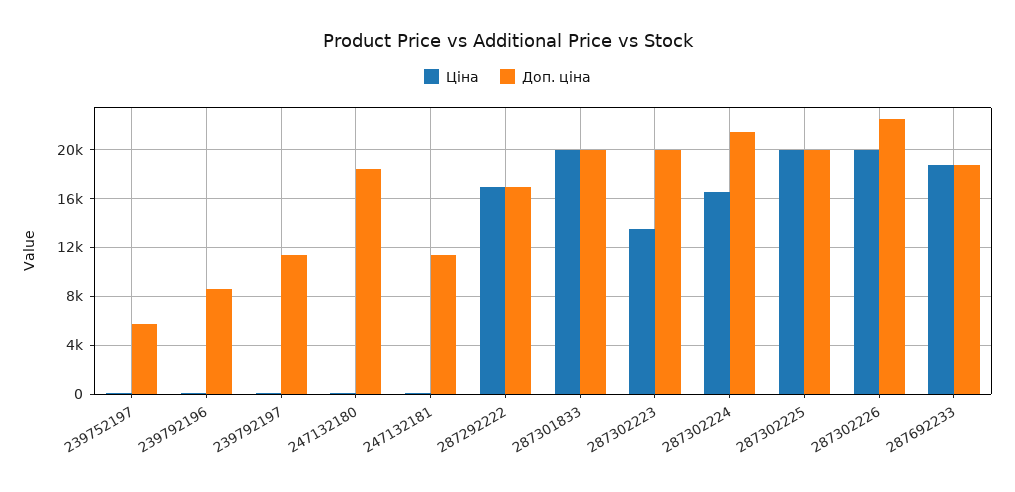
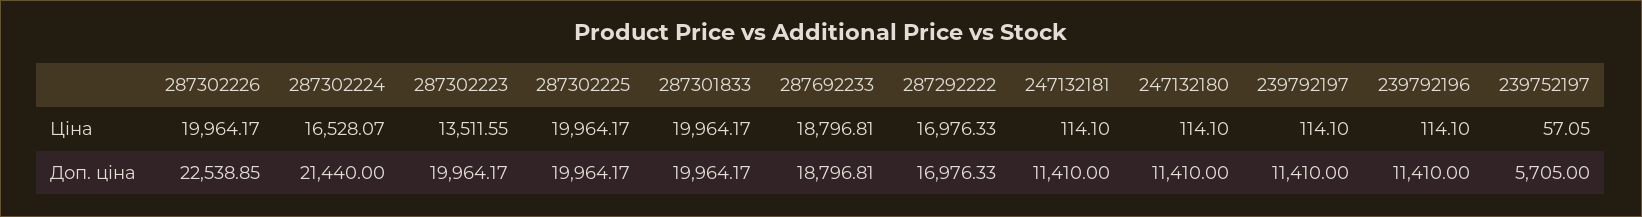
Доп. ціна, 239792196: 8500 -> 11410
Доп. ціна, 247132180: 18500 -> 11410

